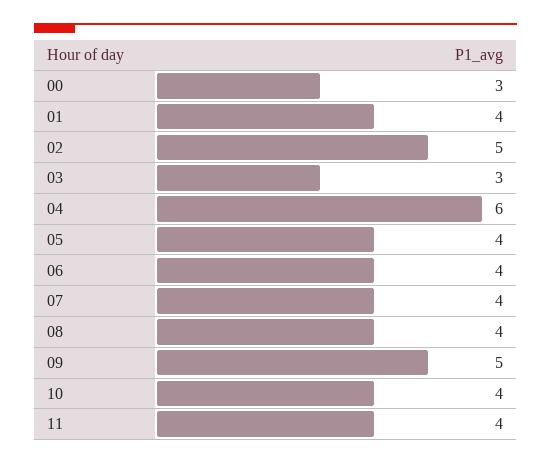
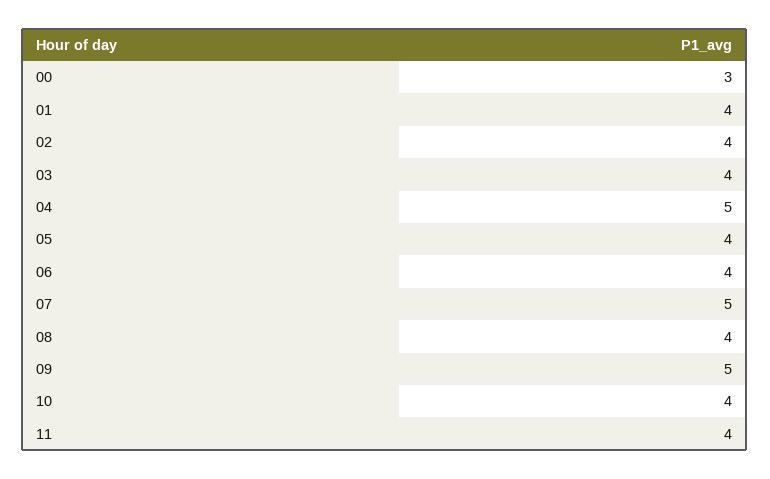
02: 5 -> 4
03: 3 -> 4
04: 6 -> 5
07: 4 -> 5

